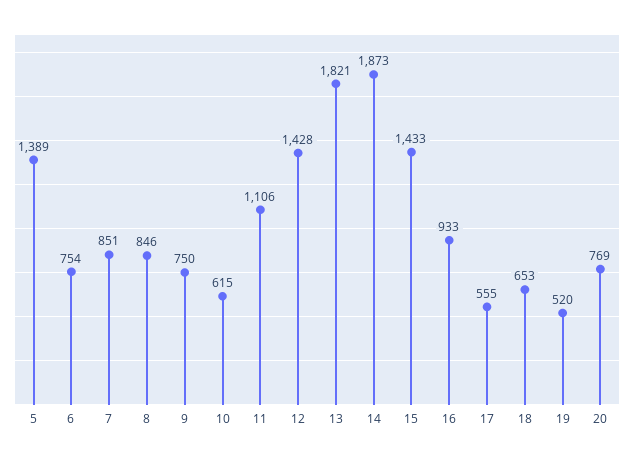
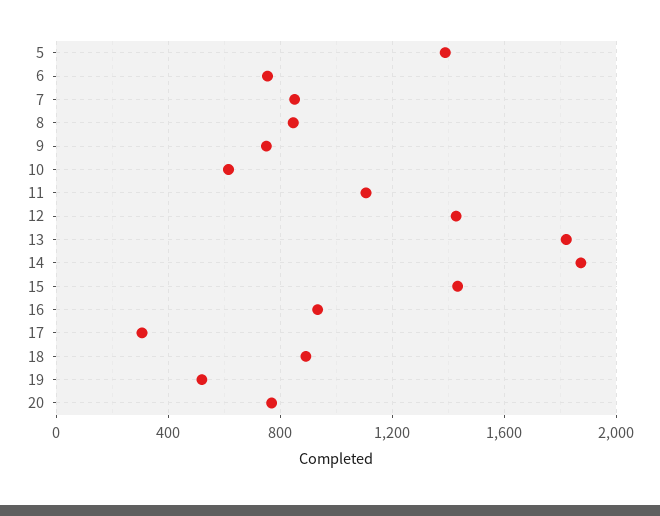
17: 555 -> 300
18: 653 -> 900

